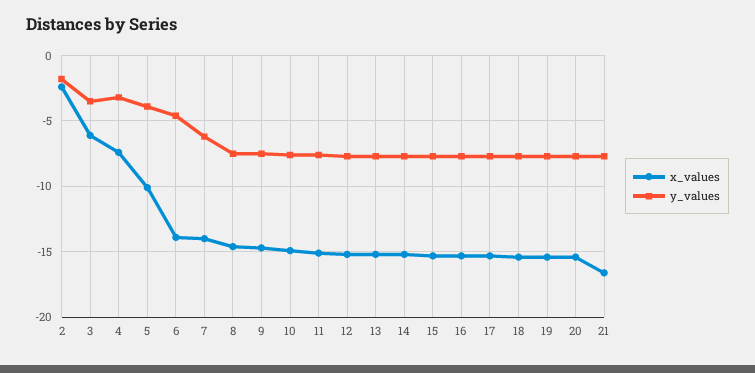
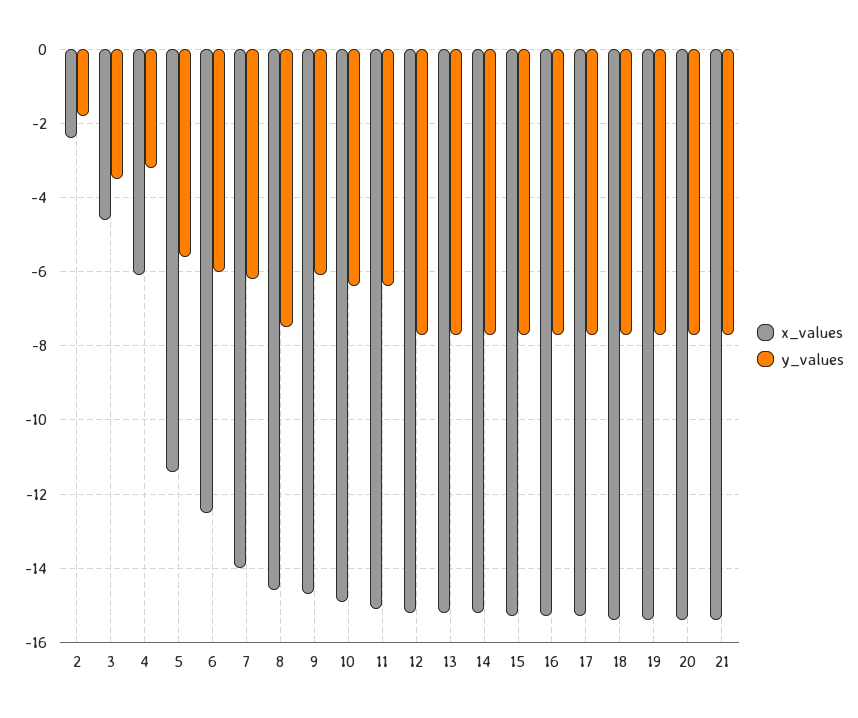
x_values, 3: -6 -> -4.5
x_values, 4: -7.5 -> -6
x_values, 5: -10 -> -11.5
y_values, 5: -4 -> -5.5
x_values, 6: -14 -> -12.5
y_values, 6: -4.5 -> -6
y_values, 9: -7.5 -> -6
y_values, 10: -7.5 -> -6.5
y_values, 11: -7.5 -> -6.5
x_values, 21: -16.5 -> -15.5

